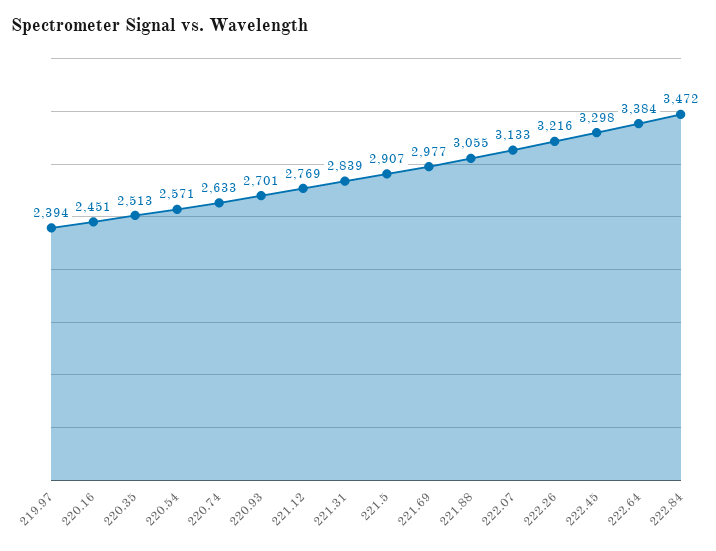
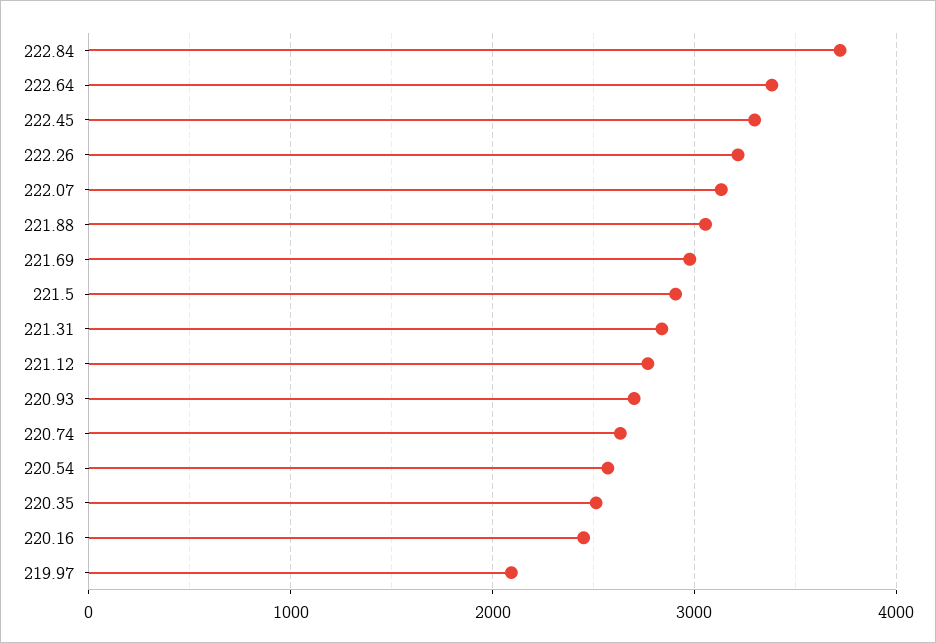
219.97: 2394 -> 2100
222.84: 3472 -> 3700

